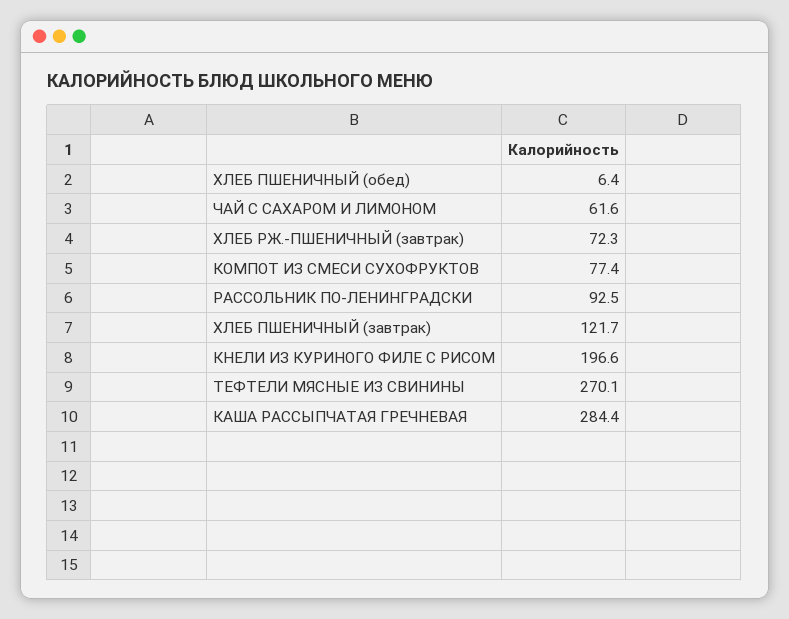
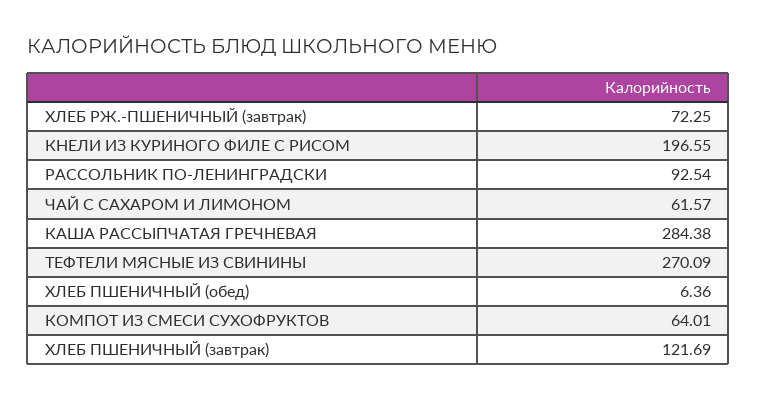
КОМПОТ ИЗ СМЕСИ СУХОФРУКТОВ: 77.4 -> 64.01

